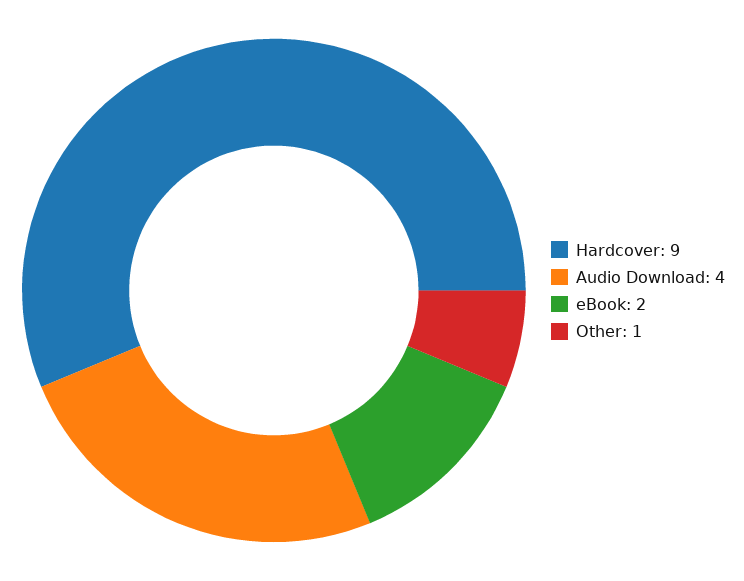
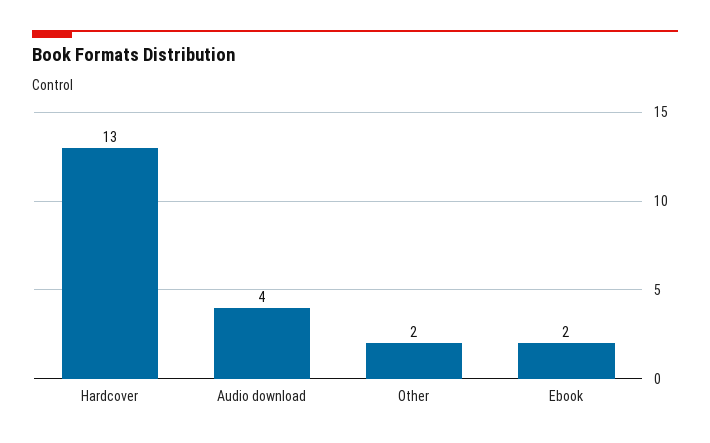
Hardcover: 9 -> 13
Other: 1 -> 2

